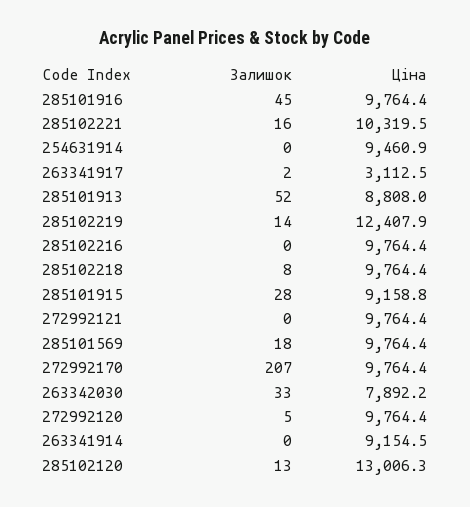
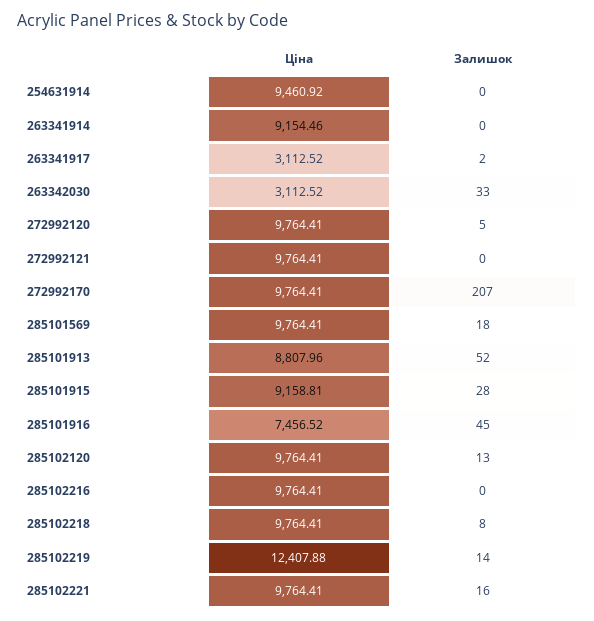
Ціна, 285101916: 9764.4 -> 7456.52
Ціна, 285102221: 10319.5 -> 9764.41
Ціна, 263342030: 7892.2 -> 3112.52
Ціна, 285102120: 13006.3 -> 9764.41

